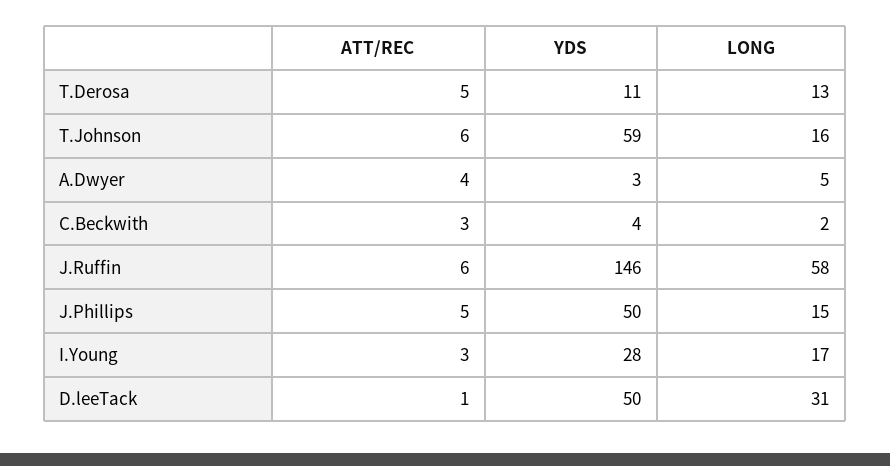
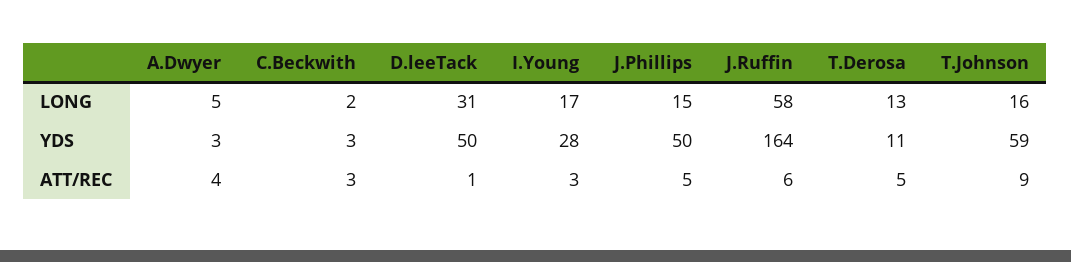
ATT/REC, T.Johnson: 6 -> 9
YDS, C.Beckwith: 4 -> 3
YDS, J.Ruffin: 146 -> 164

